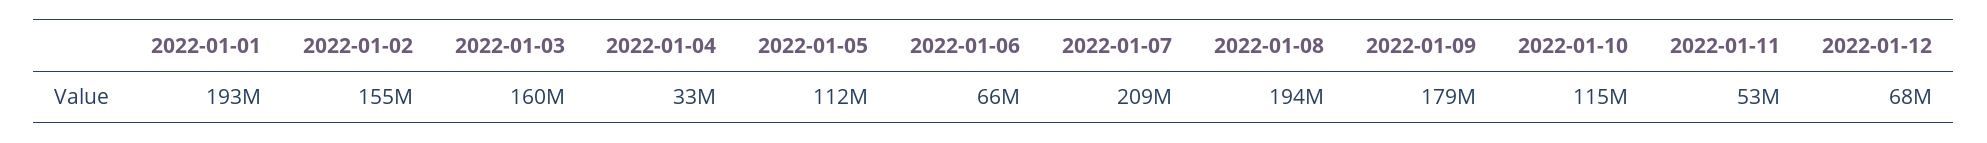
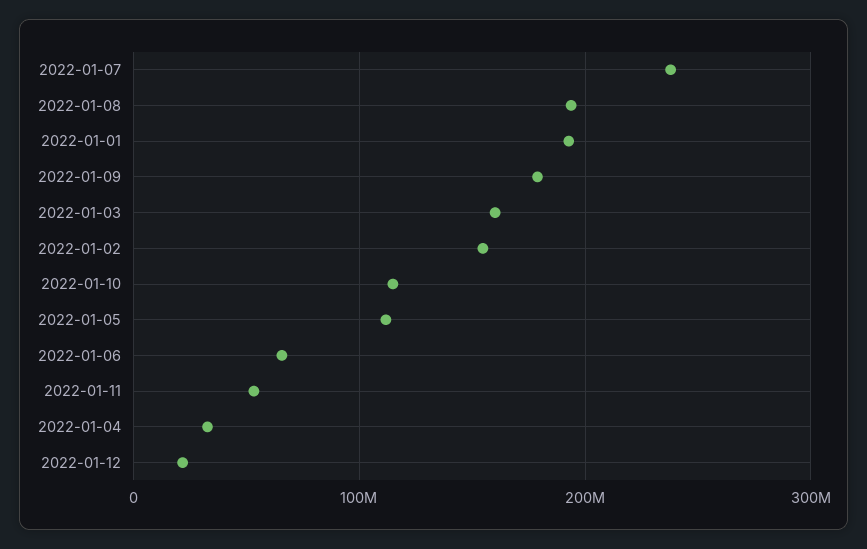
2022-01-07: 209000000 -> 240000000
2022-01-12: 68000000 -> 20000000

